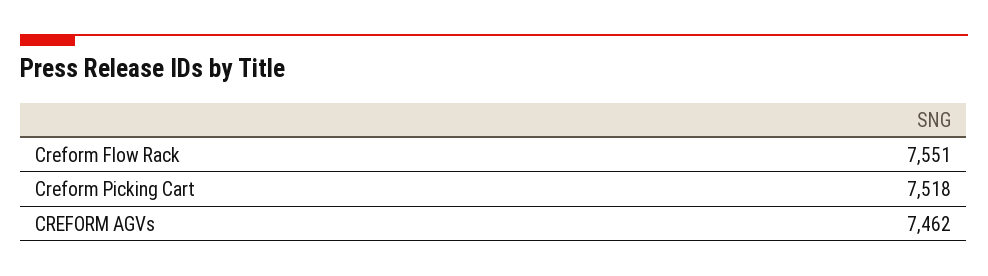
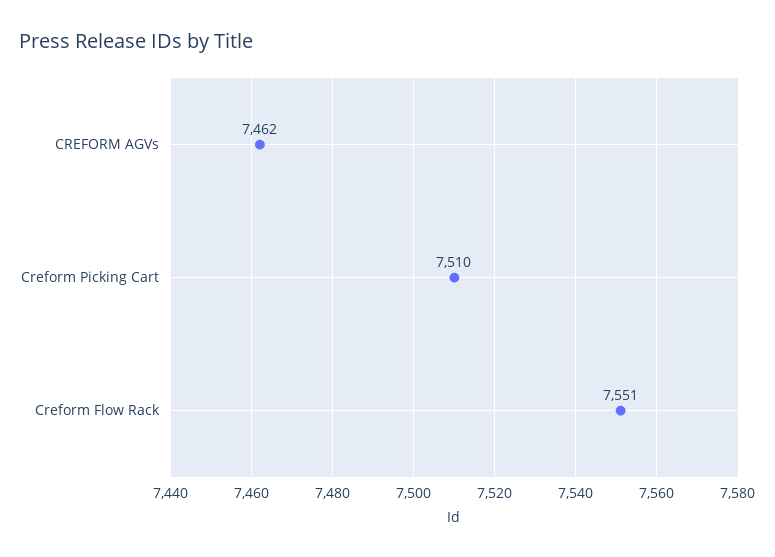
Creform Picking Cart: 7518 -> 7510

